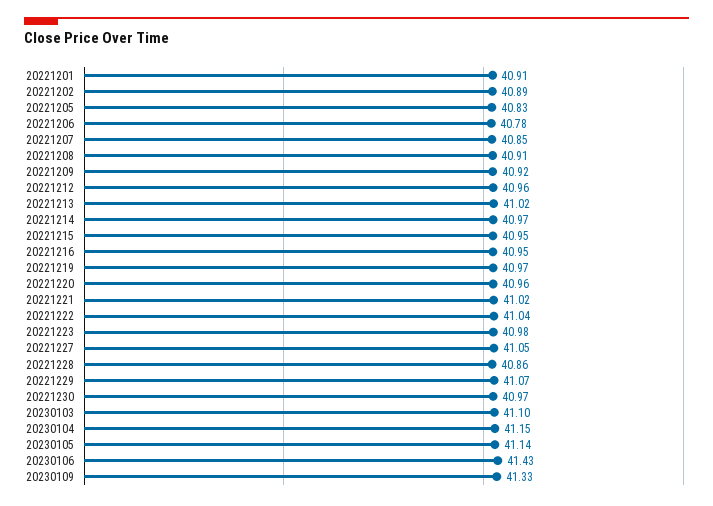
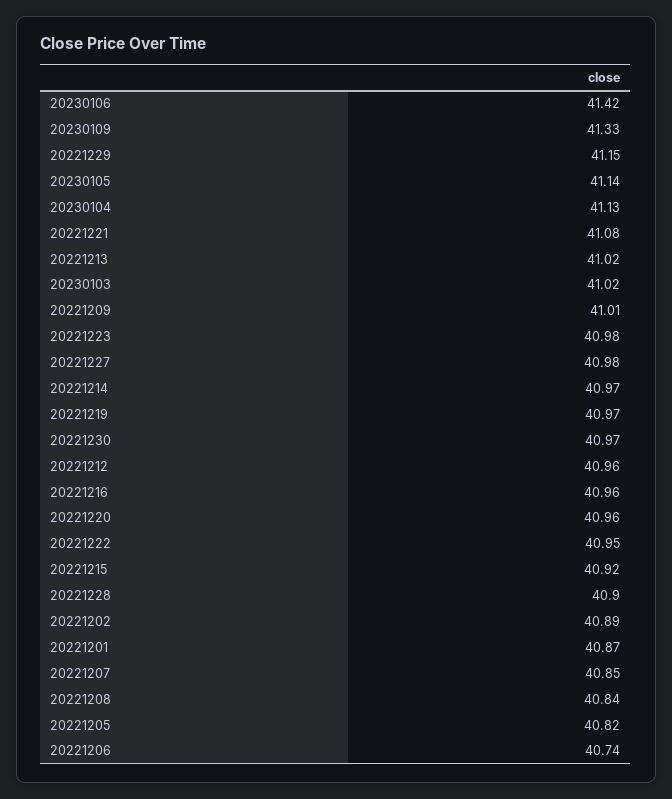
20221201: 40.91 -> 40.87
20221205: 40.83 -> 40.82
20221206: 40.78 -> 40.74
20221208: 40.91 -> 40.84
20221209: 40.92 -> 41.01
20221215: 40.95 -> 40.92
20221216: 40.95 -> 40.96
20221221: 41.02 -> 41.08
20221222: 41.04 -> 40.95
20221227: 41.05 -> 40.98
20221228: 40.86 -> 40.9
20221229: 41.07 -> 41.15
20230103: 41.1 -> 41.02
20230104: 41.15 -> 41.13
20230106: 41.43 -> 41.42

